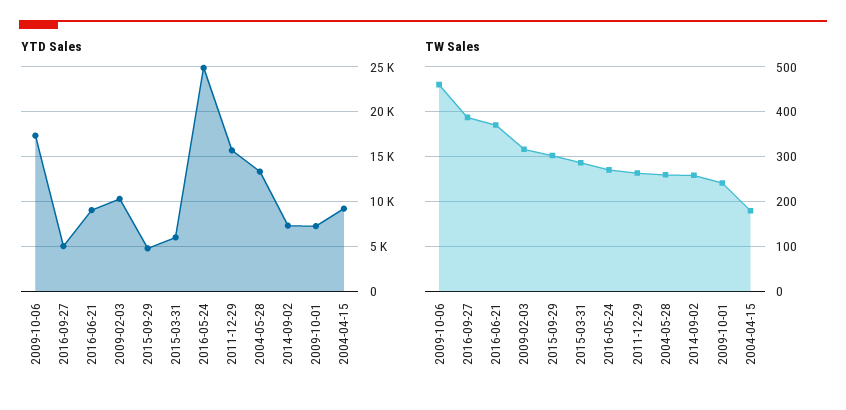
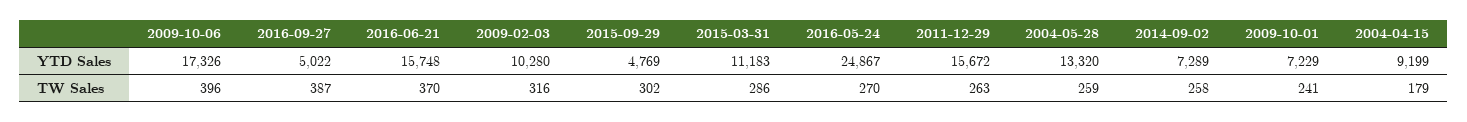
YTD Sales, 2016-06-21: 9000 -> 15748
YTD Sales, 2015-03-31: 6000 -> 11183
TW Sales, 2009-10-06: 460 -> 396

